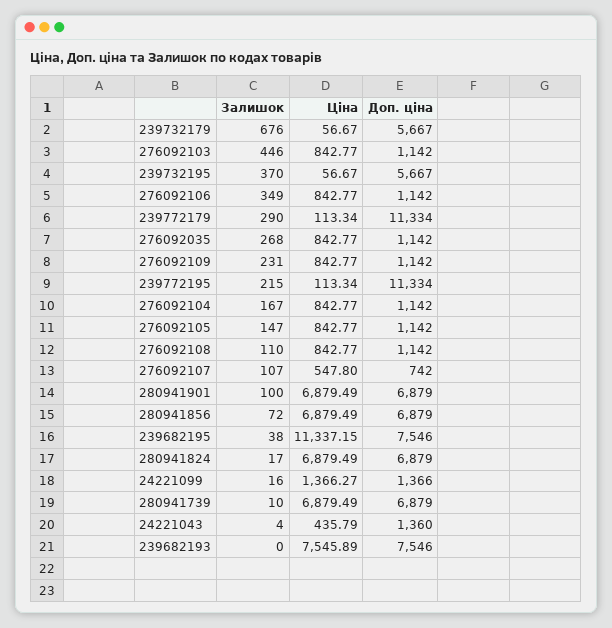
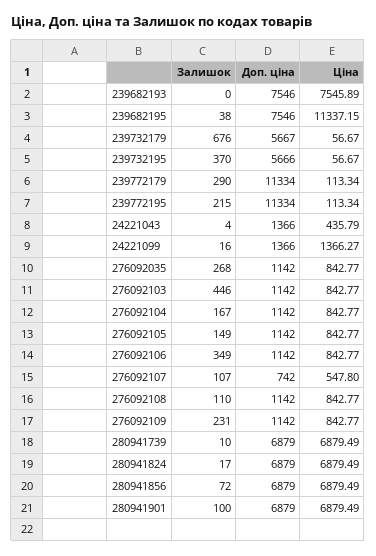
Доп. ціна, 239732195: 5667 -> 5666
Залишок, 276092105: 147 -> 149
Доп. ціна, 24221043: 1360 -> 1366

